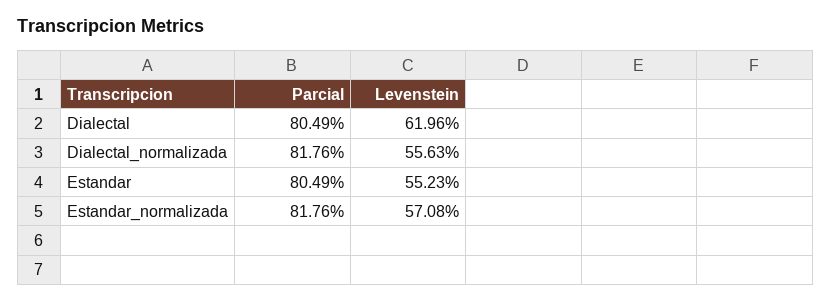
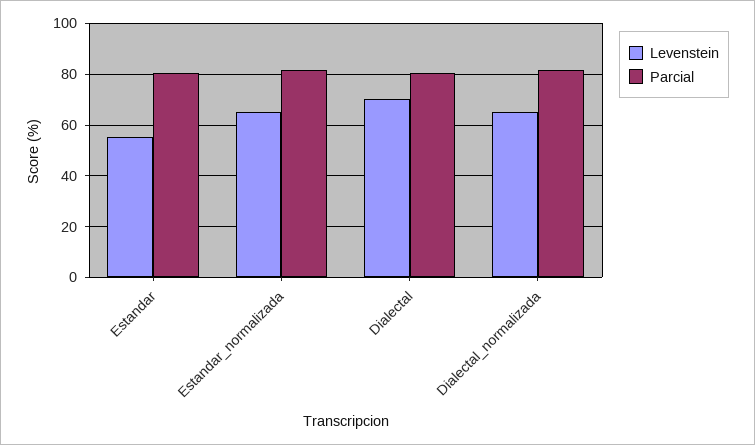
Levenstein, Dialectal: 61.96 -> 70
Levenstein, Dialectal_normalizada: 55.63 -> 65
Levenstein, Estandar_normalizada: 57.08 -> 65

